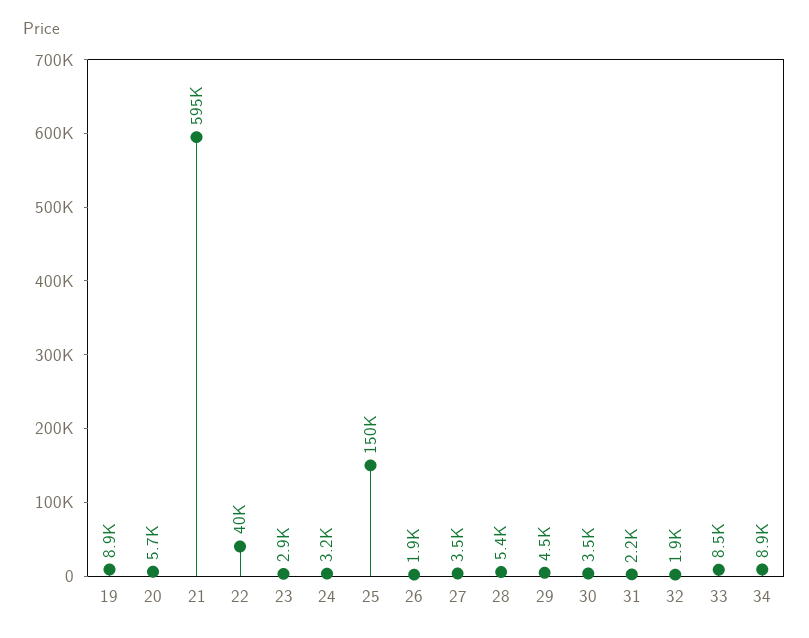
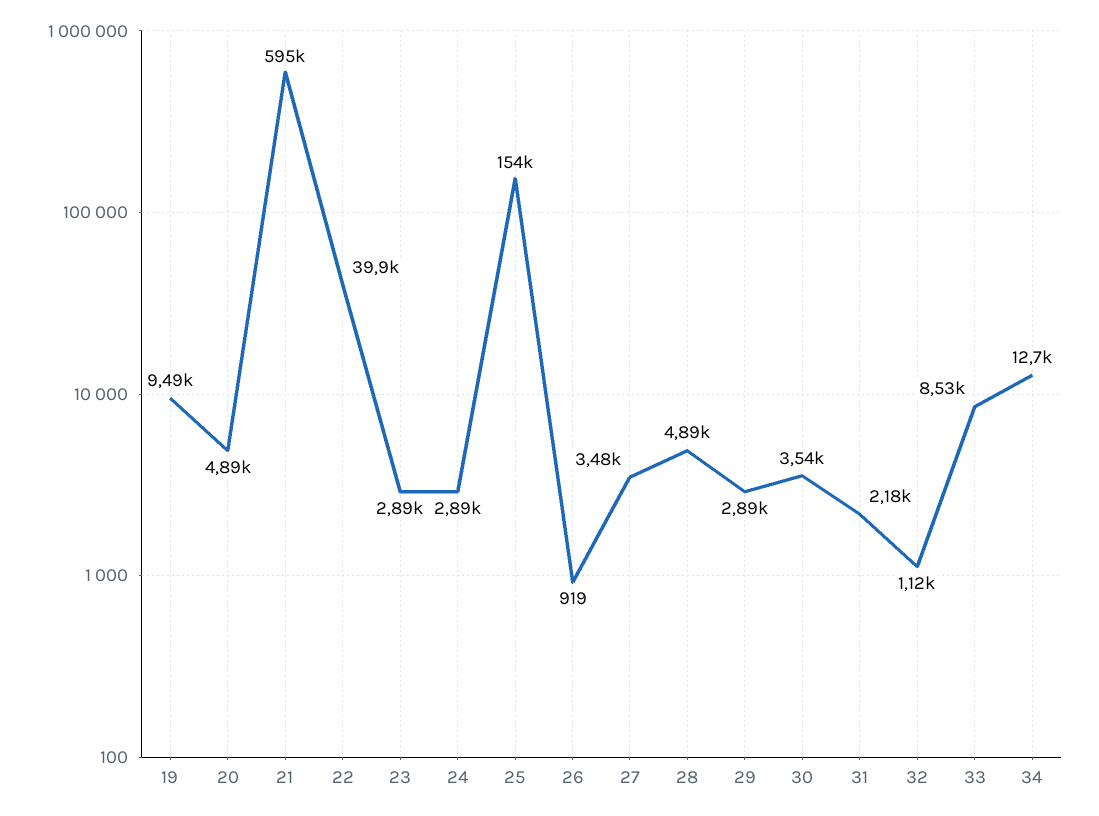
19: 8900 -> 9490
20: 5700 -> 4890
24: 3200 -> 2890
25: 150000 -> 154000
26: 1900 -> 919
28: 5400 -> 4890
29: 4500 -> 2890
32: 1900 -> 1120
34: 8900 -> 12700

